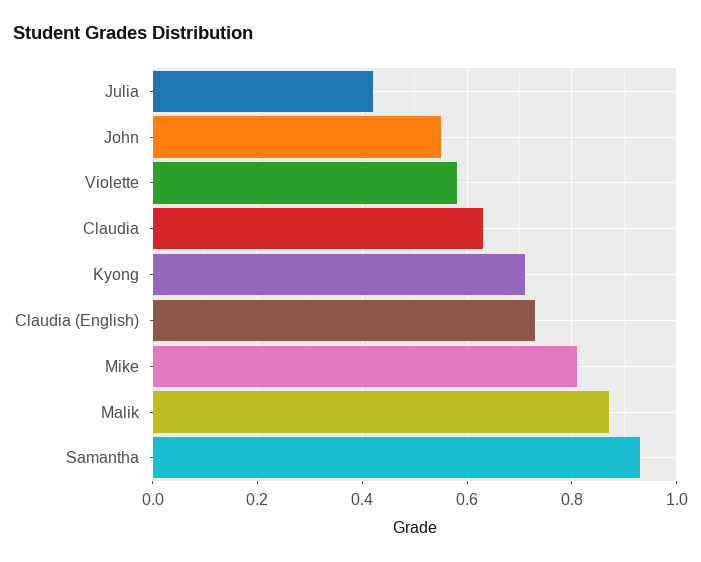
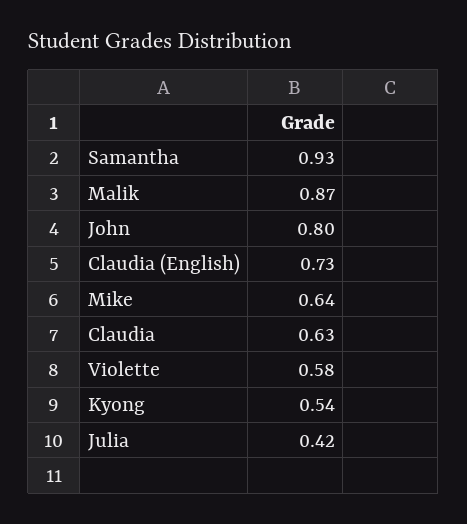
John: 0.55 -> 0.8
Kyong: 0.7 -> 0.54
Mike: 0.8 -> 0.64

